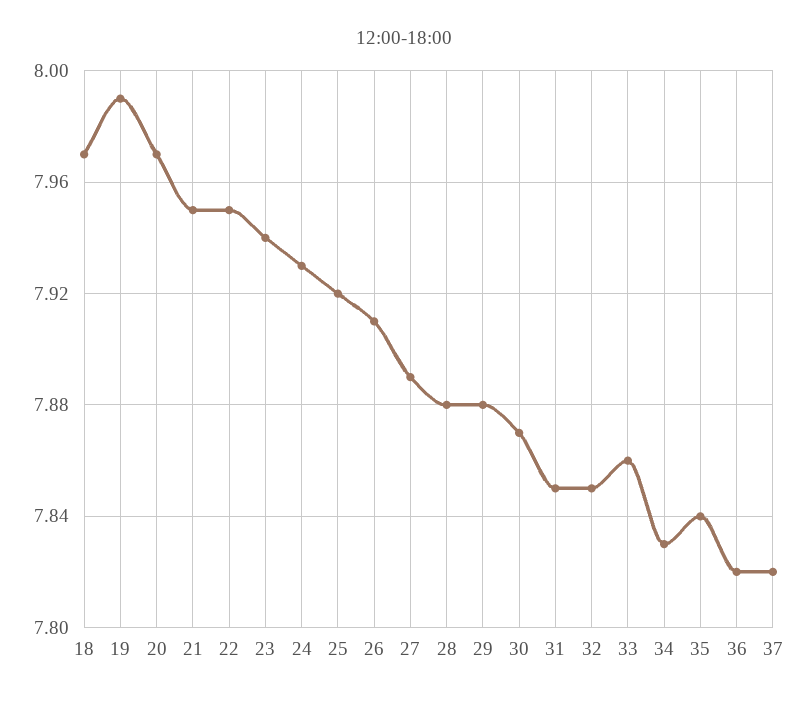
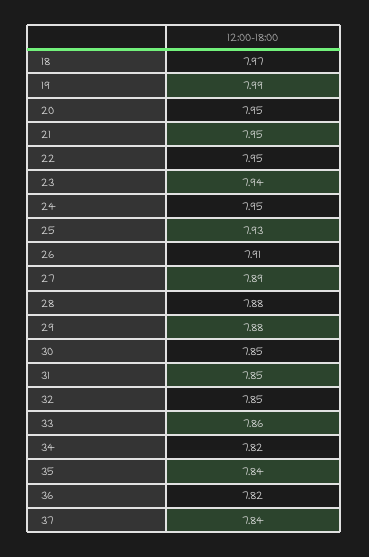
20: 7.97 -> 7.95
24: 7.93 -> 7.95
25: 7.92 -> 7.93
30: 7.87 -> 7.85
34: 7.83 -> 7.82
37: 7.82 -> 7.84

